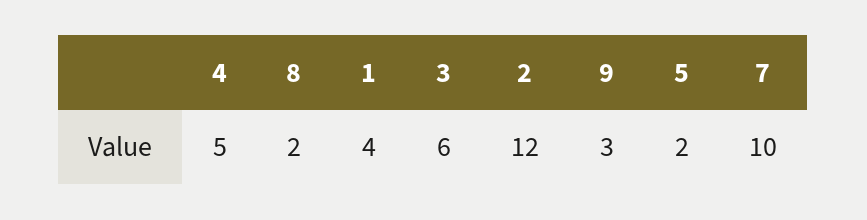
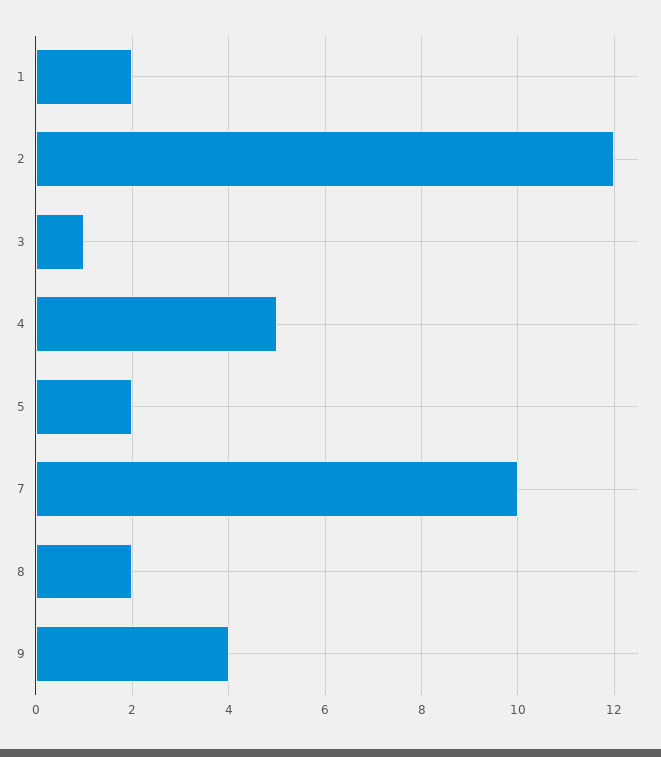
1: 4 -> 2
3: 6 -> 1
9: 3 -> 4

